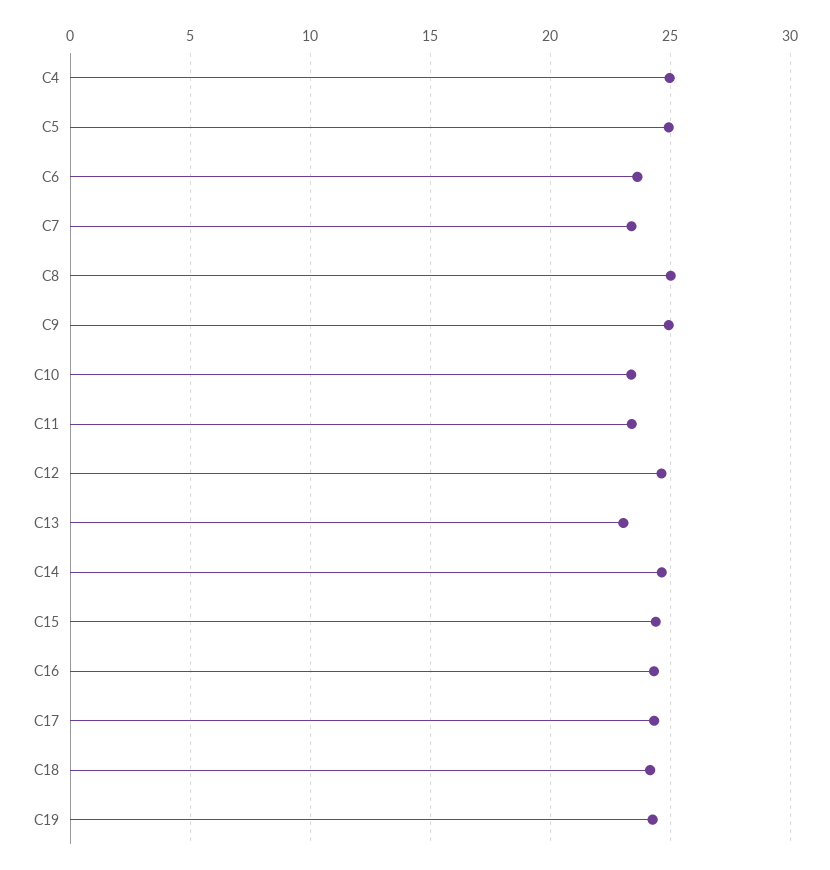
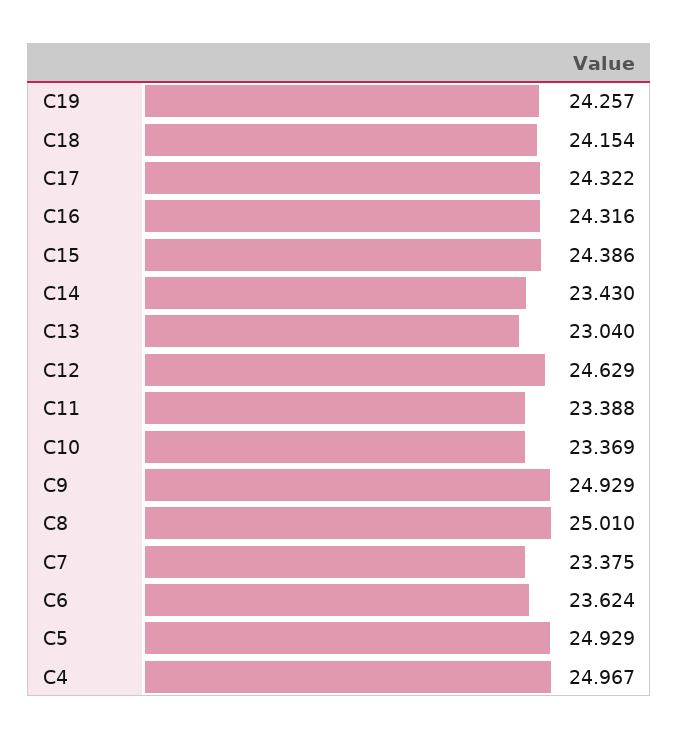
C14: 24.5 -> 23.43

